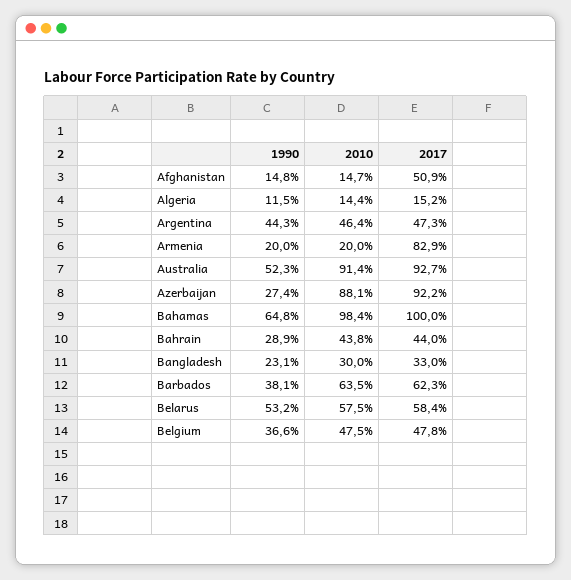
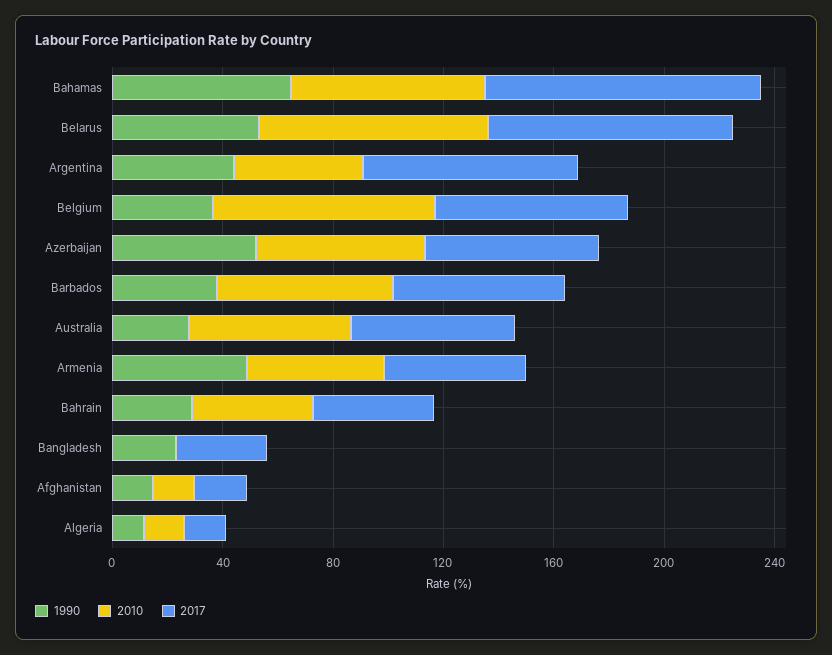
2017, Afghanistan: 50.9 -> 20
2017, Argentina: 47.3 -> 80
1990, Armenia: 20 -> 50
2010, Armenia: 20 -> 50
2017, Armenia: 82.9 -> 50
1990, Australia: 52.3 -> 30
2010, Australia: 91.4 -> 60
2017, Australia: 92.7 -> 60
1990, Azerbaijan: 27.4 -> 50
2010, Azerbaijan: 88.1 -> 60
2017, Azerbaijan: 92.2 -> 60
2010, Bahamas: 98.4 -> 70
2010, Bangladesh: 30 -> 0
2010, Belarus: 57.5 -> 80
2017, Belarus: 58.4 -> 90
2010, Belgium: 47.5 -> 80
2017, Belgium: 47.8 -> 70

